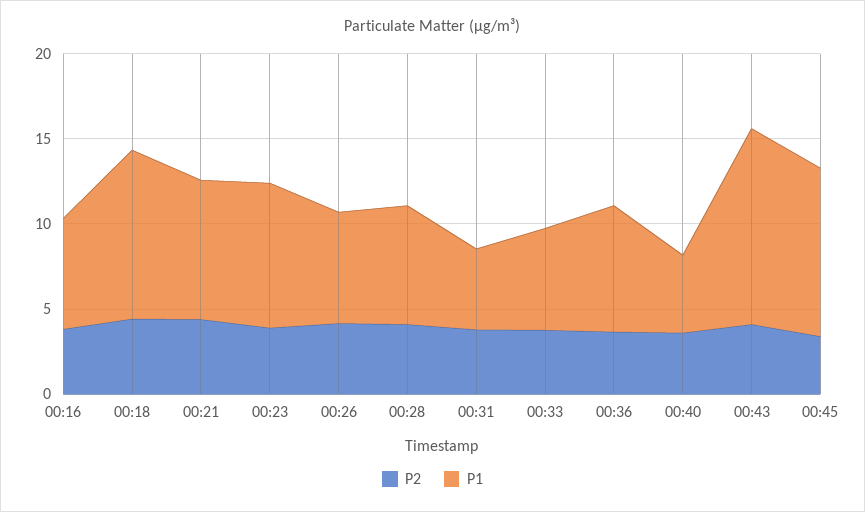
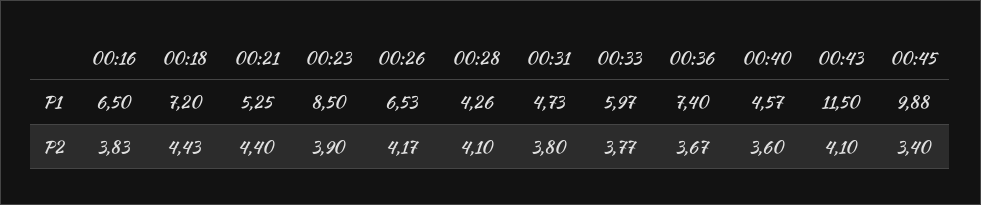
P1, 00:18: 10 -> 7.2
P1, 00:21: 8 -> 5.25
P1, 00:28: 7 -> 4.26

